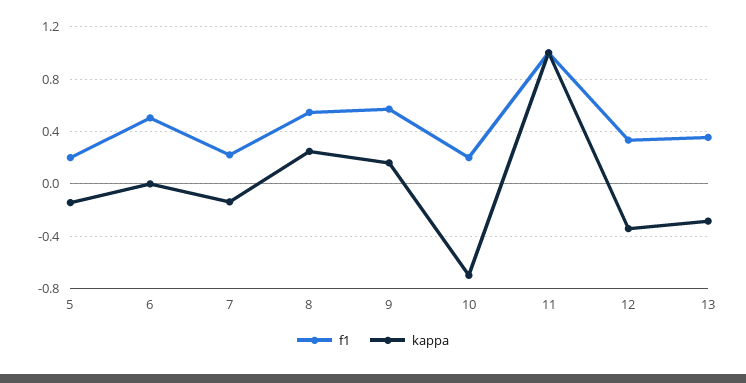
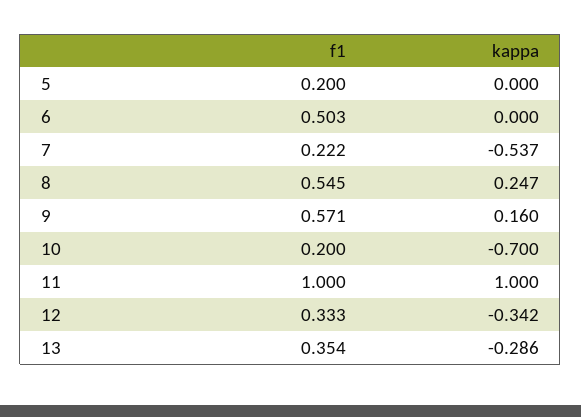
kappa, 5: -0.15 -> 0
kappa, 7: -0.15 -> -0.537

